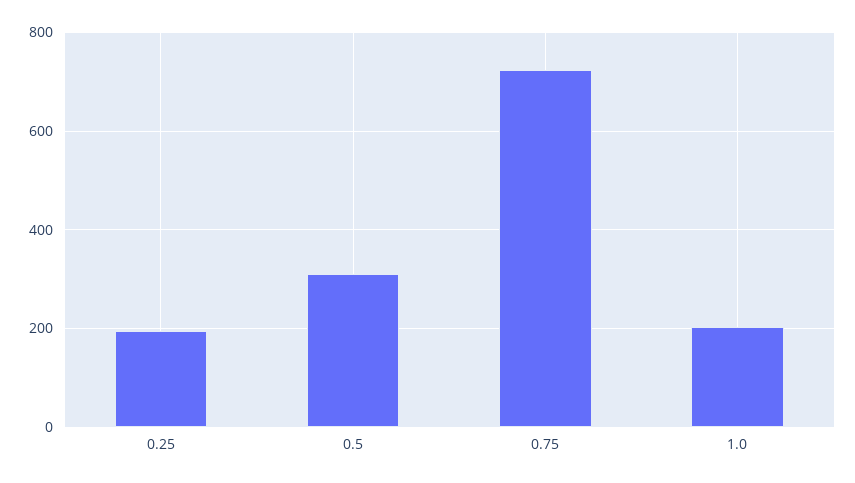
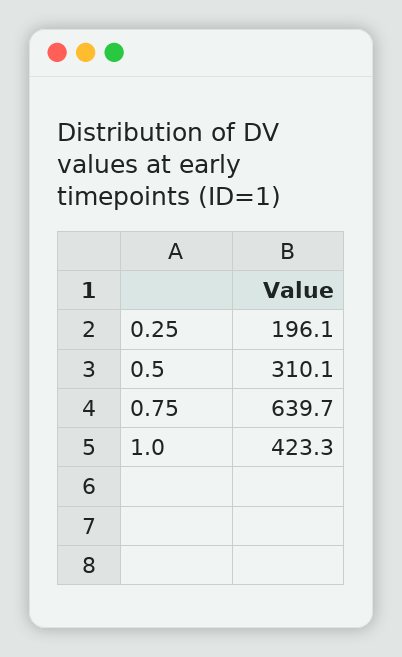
0.75: 720 -> 639.7
1.0: 200 -> 423.3

